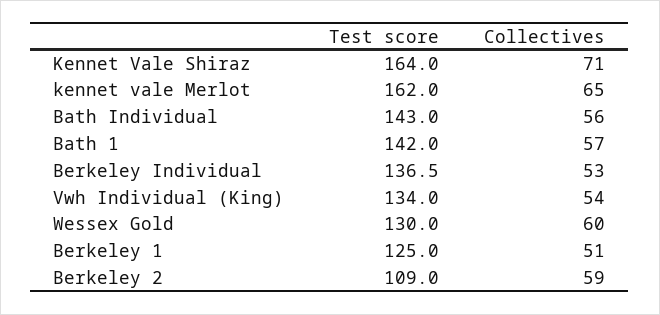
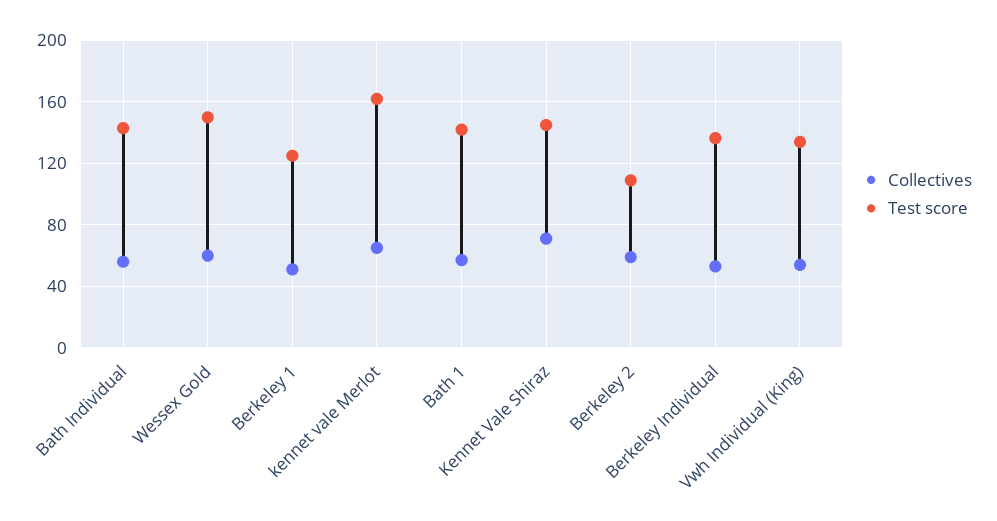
Test score, Kennet Vale Shiraz: 164 -> 145
Test score, Wessex Gold: 130 -> 150

